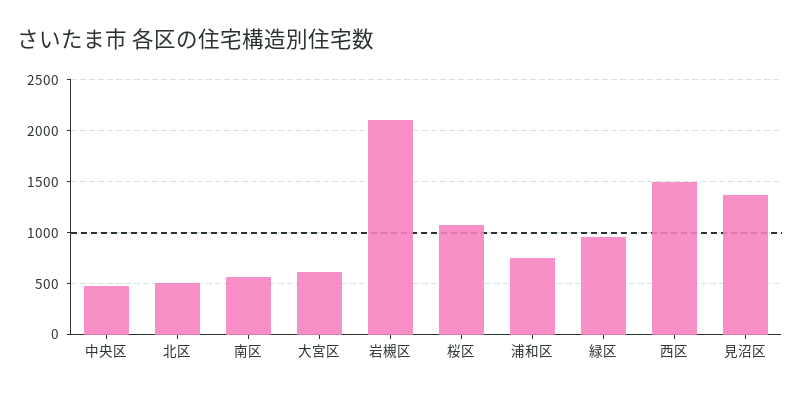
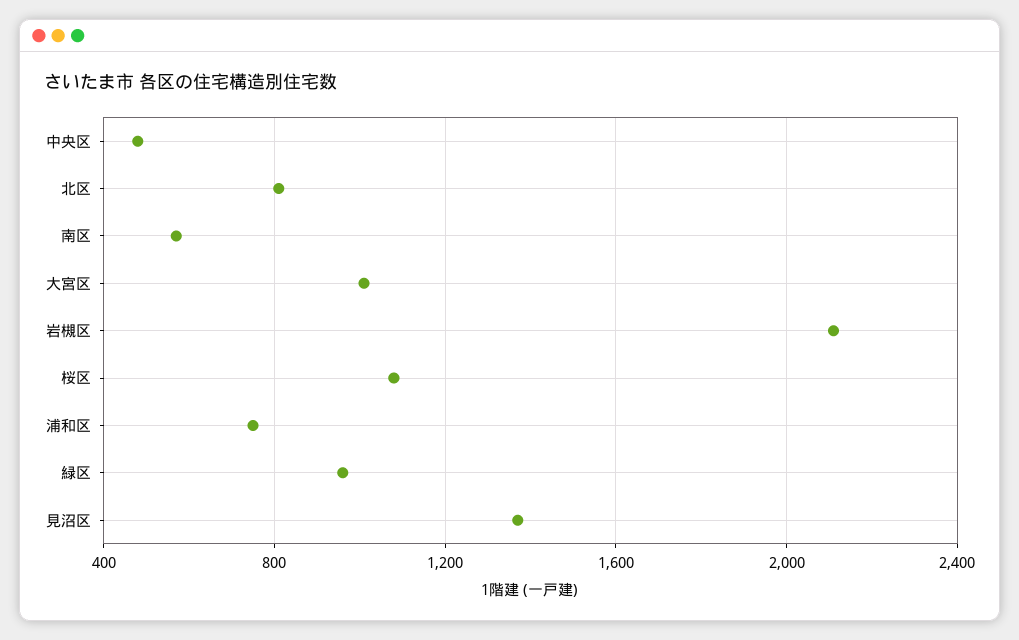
北区: 500 -> 800
大宮区: 600 -> 1000
西区: 1500 -> none

